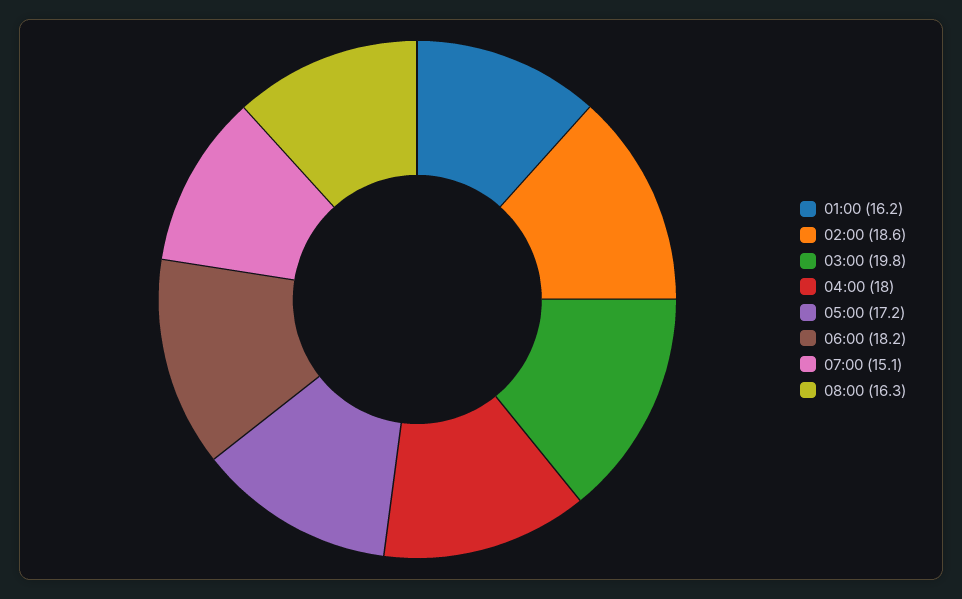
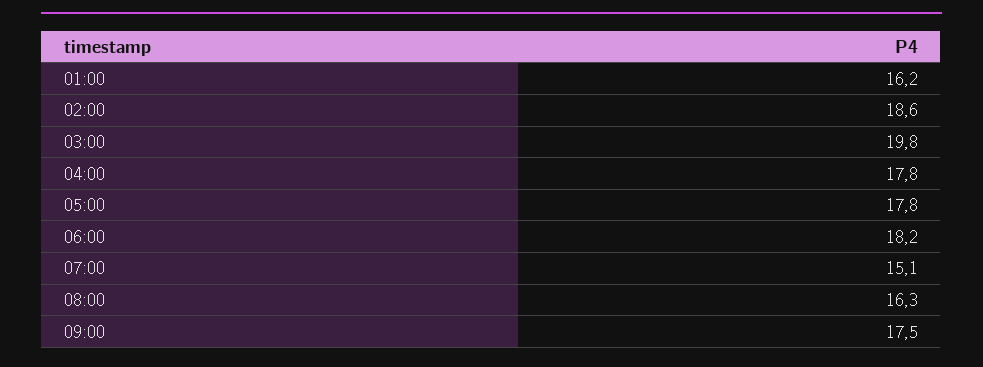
04:00: 18 -> 17.8
05:00: 17.2 -> 17.8
09:00: none -> 17.5

